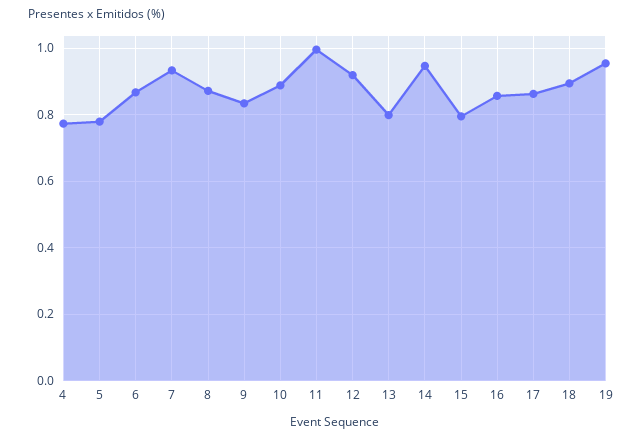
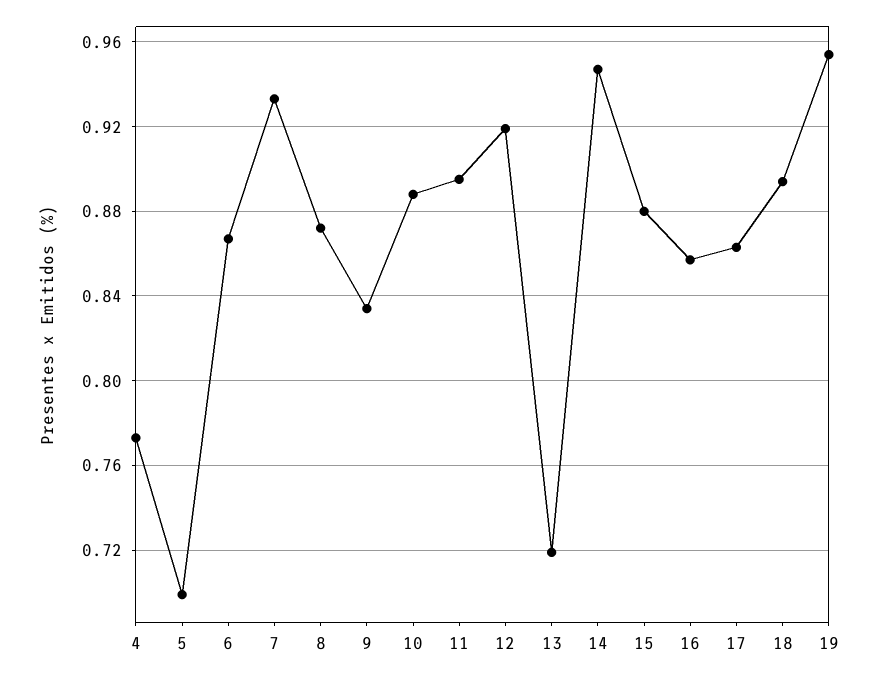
5: 0.78 -> 0.7
11: 1 -> 0.895
13: 0.8 -> 0.72
15: 0.8 -> 0.88

